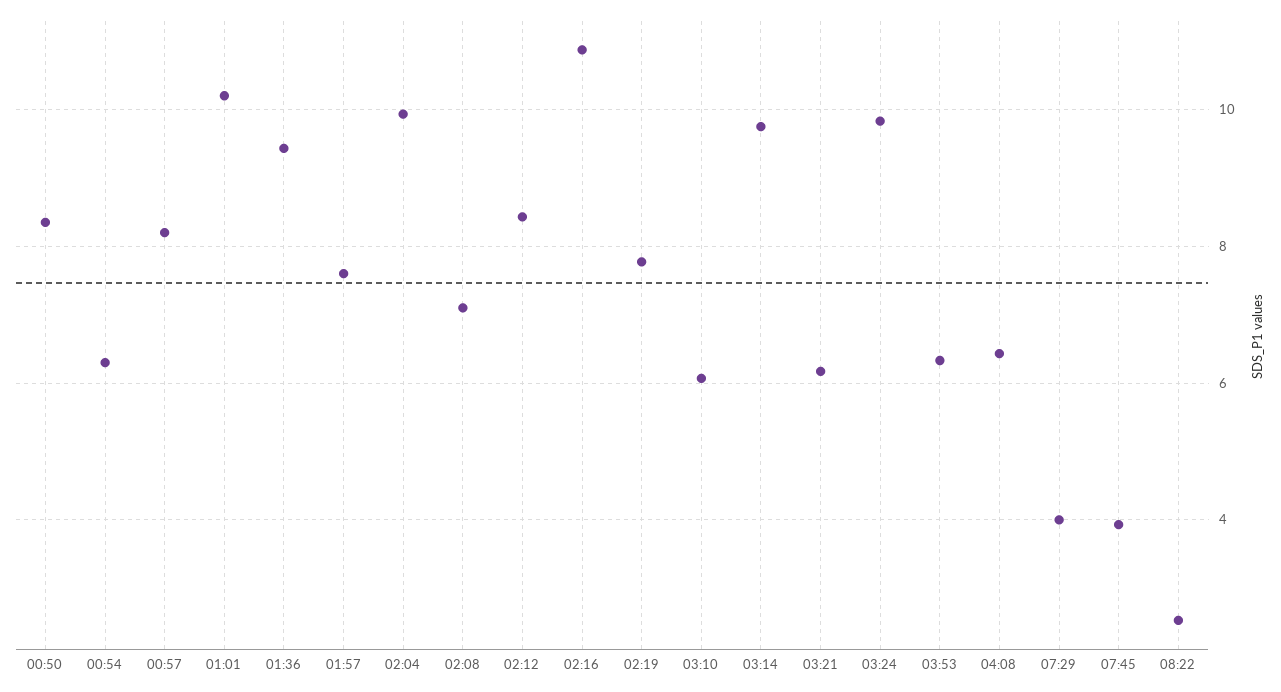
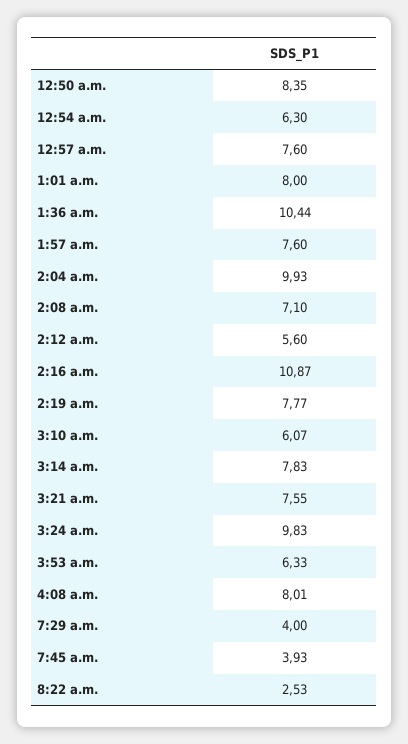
00:57: 8.2 -> 7.6
01:01: 10.2 -> 8
01:36: 9.4 -> 10.44
02:12: 8.4 -> 5.6
03:14: 9.8 -> 7.83
03:21: 6.2 -> 7.55
04:08: 6.4 -> 8.01

